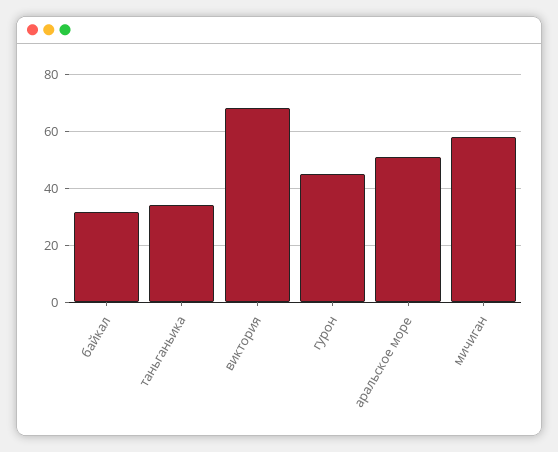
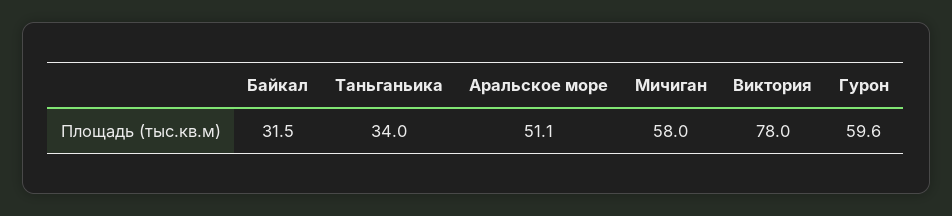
виктория: 67.5 -> 78
гурон: 45 -> 59.6

